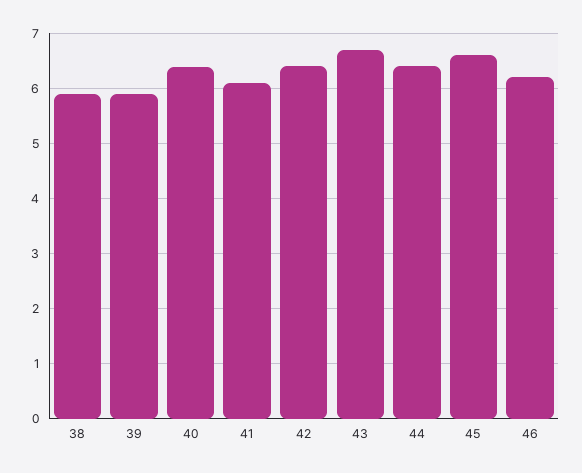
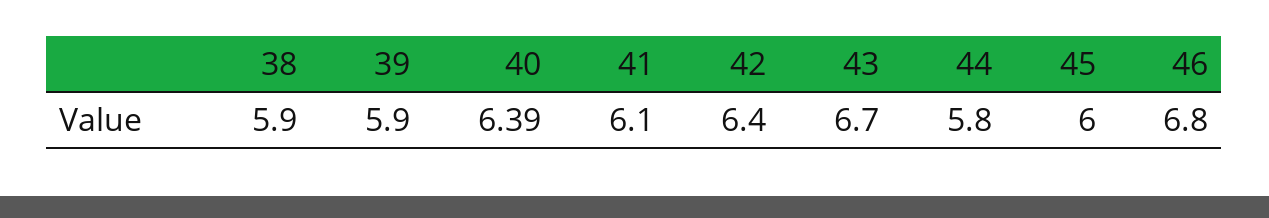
44: 6.4 -> 5.8
45: 6.6 -> 6
46: 6.2 -> 6.8

